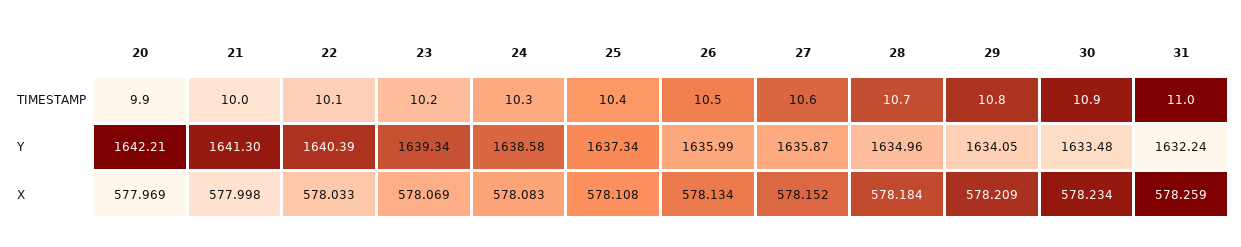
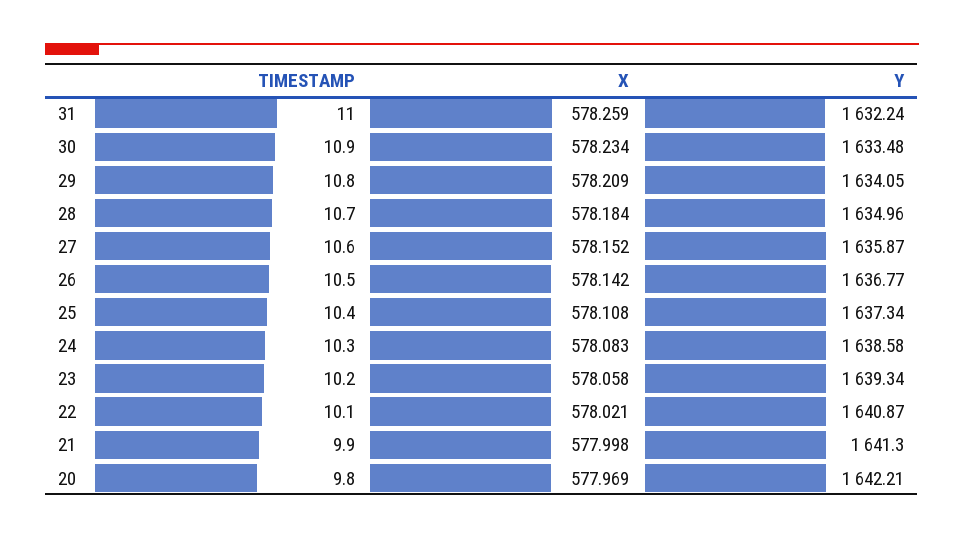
20, TIMESTAMP: 9.9 -> 9.8
21, TIMESTAMP: 10 -> 9.9
22, Y: 1640.39 -> 1640.87
26, Y: 1635.99 -> 1636.77
22, X: 578.033 -> 578.021
23, X: 578.069 -> 578.058
26, X: 578.134 -> 578.142

